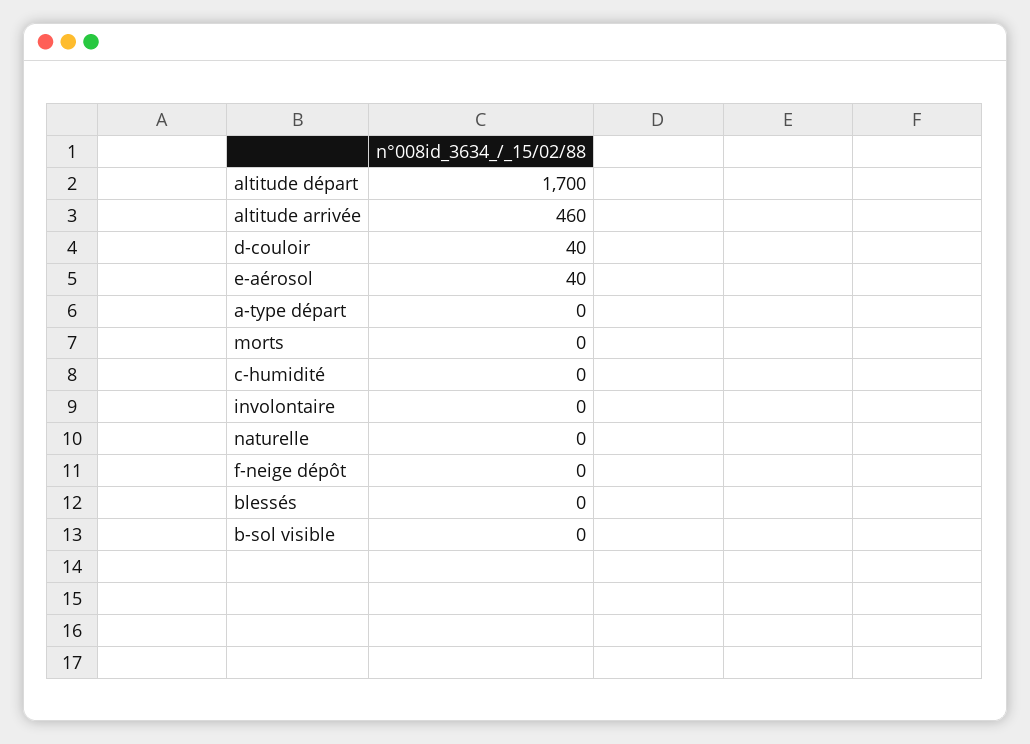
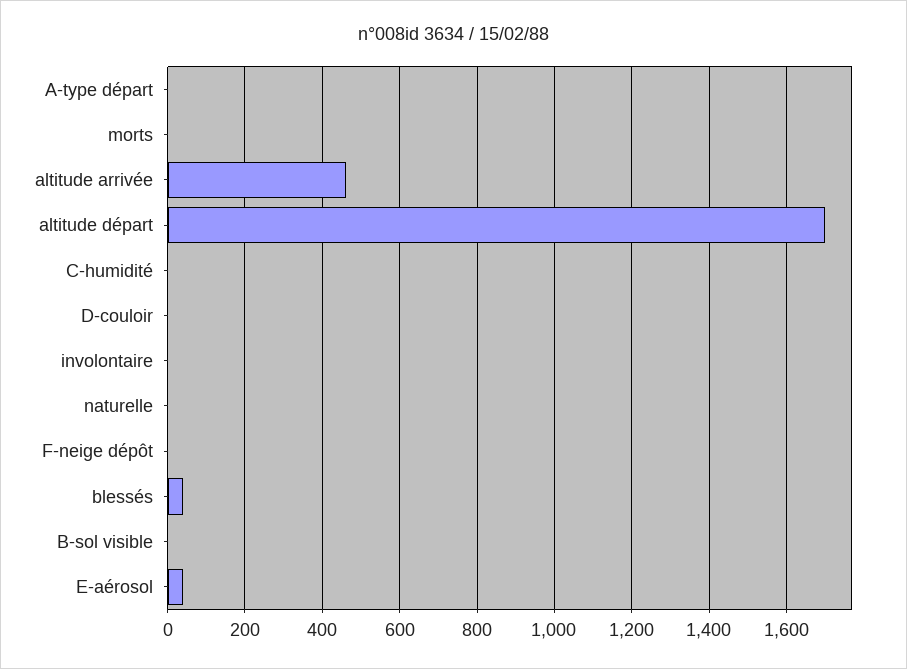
d-couloir: 40 -> 0
blessés: 0 -> 40

